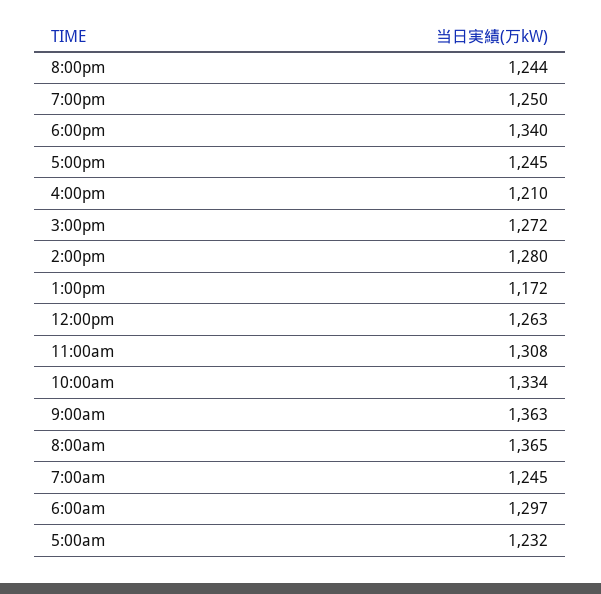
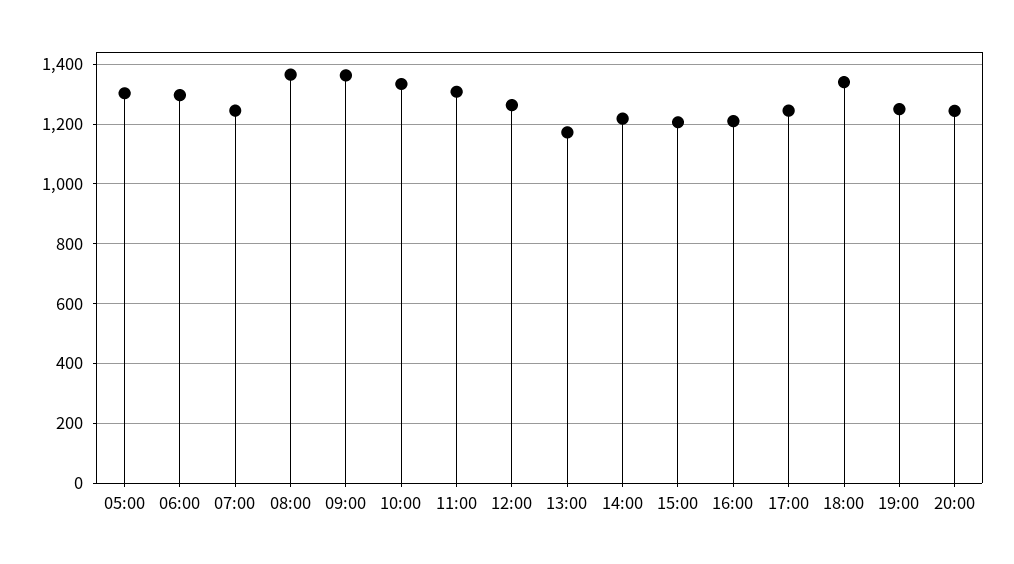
3:00pm: 1272 -> 1200
2:00pm: 1280 -> 1225
5:00am: 1232 -> 1300

